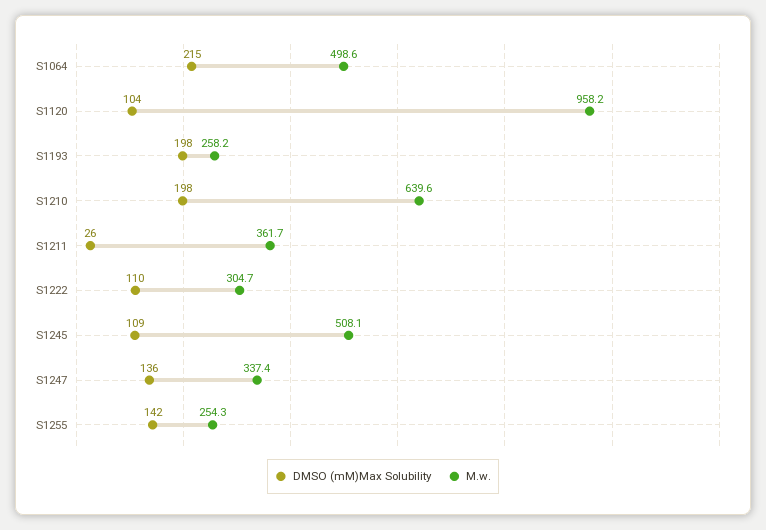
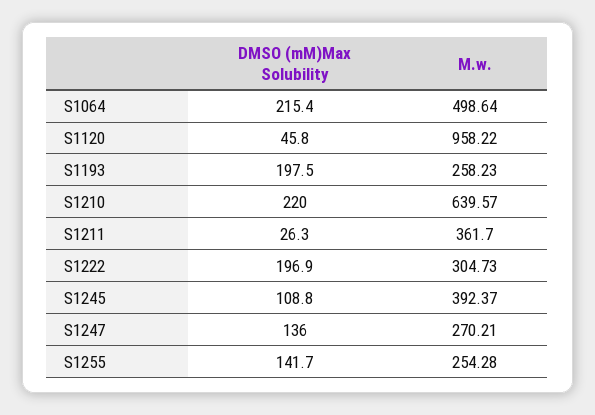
DMSO (mM)Max Solubility, S1120: 104 -> 45.8
DMSO (mM)Max Solubility, S1210: 198 -> 220
DMSO (mM)Max Solubility, S1222: 110 -> 196.9
M.w., S1245: 508.1 -> 392.37
M.w., S1247: 337.4 -> 270.21

